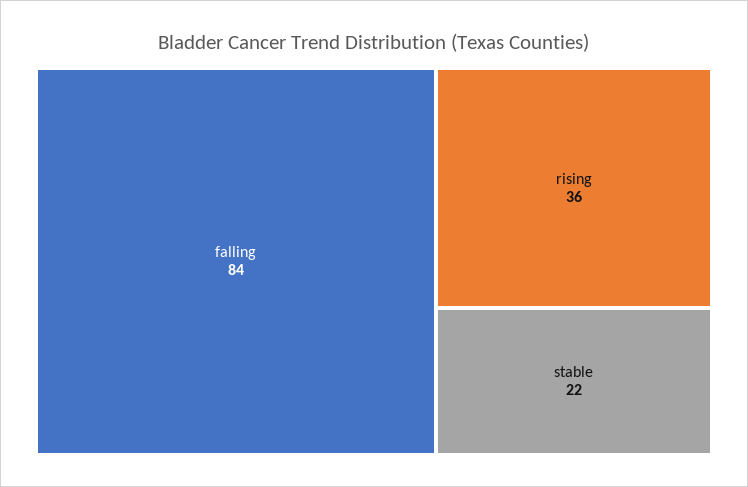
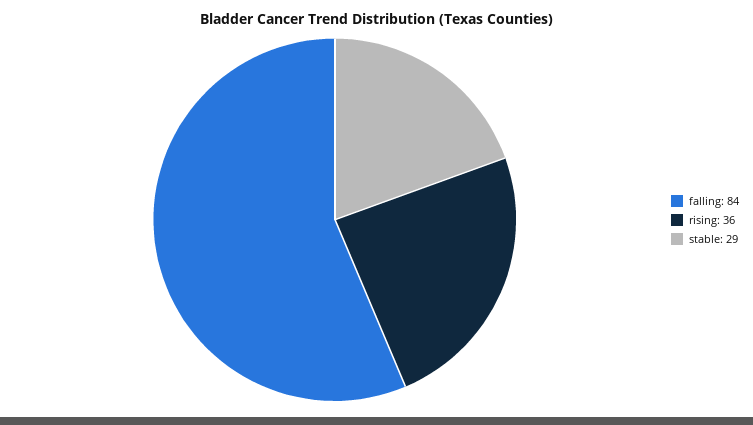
stable: 22 -> 29

